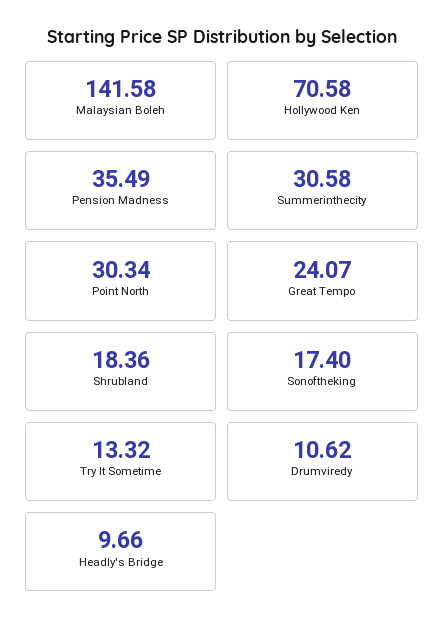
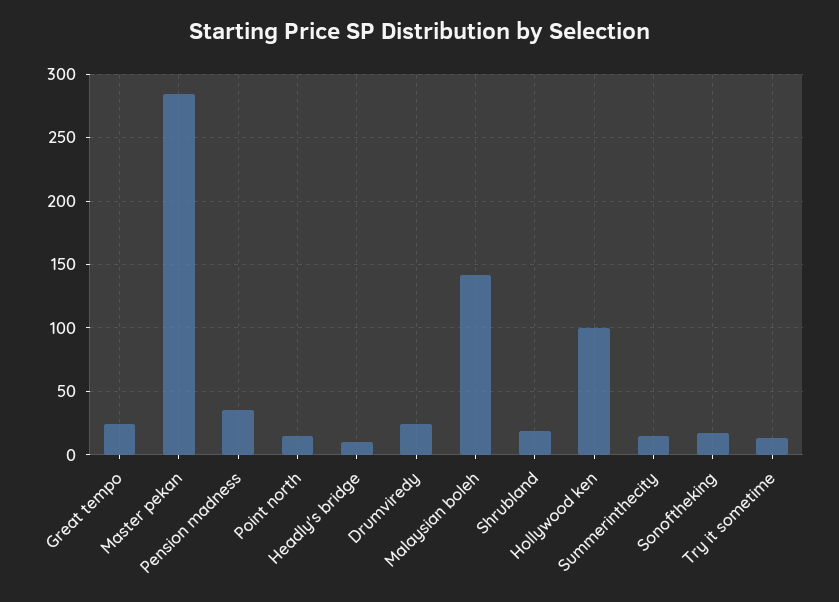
Hollywood Ken: 70.58 -> 100
Summerinthecity: 30.58 -> 15
Point North: 30.34 -> 15
Drumviredy: 10.62 -> 25
Master pekan: none -> 285

